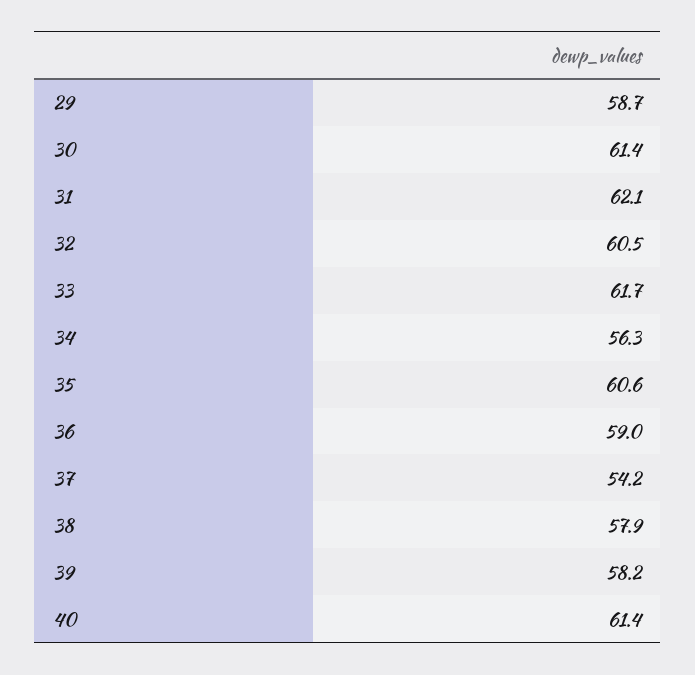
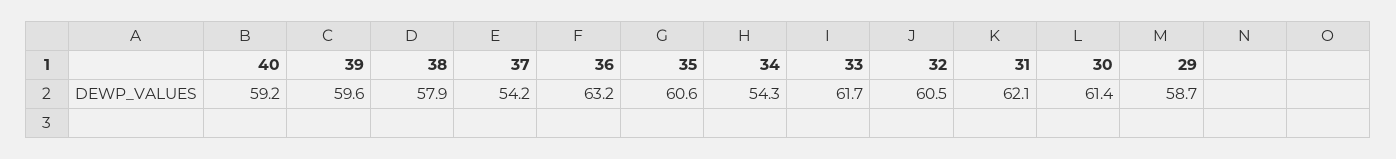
34: 56.3 -> 54.3
36: 59 -> 63.2
39: 58.2 -> 59.6
40: 61.4 -> 59.2

